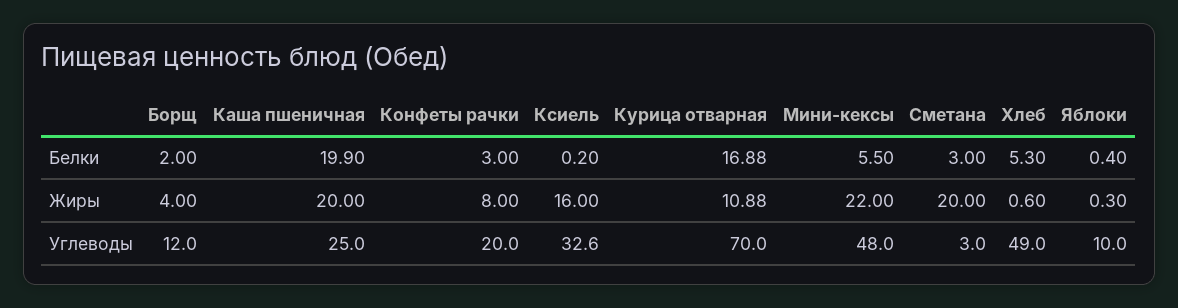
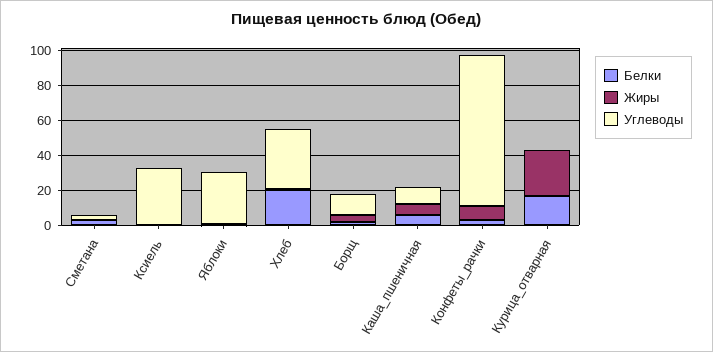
Белки, Каша пшеничная: 19.9 -> 5
Белки, Мини-кексы: 5.5 -> none
Белки, Хлеб: 5.3 -> 20
Жиры, Каша пшеничная: 20 -> 5
Жиры, Ксиель: 16 -> 0
Жиры, Курица отварная: 10.88 -> 25
Жиры, Мини-кексы: 22 -> none
Жиры, Сметана: 20 -> 0
Углеводы, Каша пшеничная: 25 -> 10
Углеводы, Конфеты рачки: 20 -> 85
Углеводы, Курица отварная: 70 -> 0
Углеводы, Мини-кексы: 48 -> none
Углеводы, Хлеб: 49 -> 35
Углеводы, Яблоки: 10 -> 30

